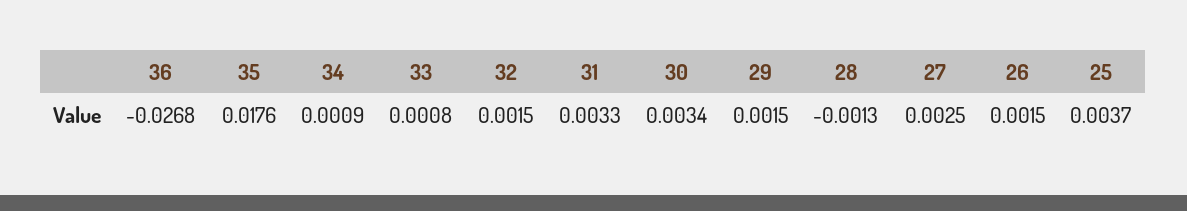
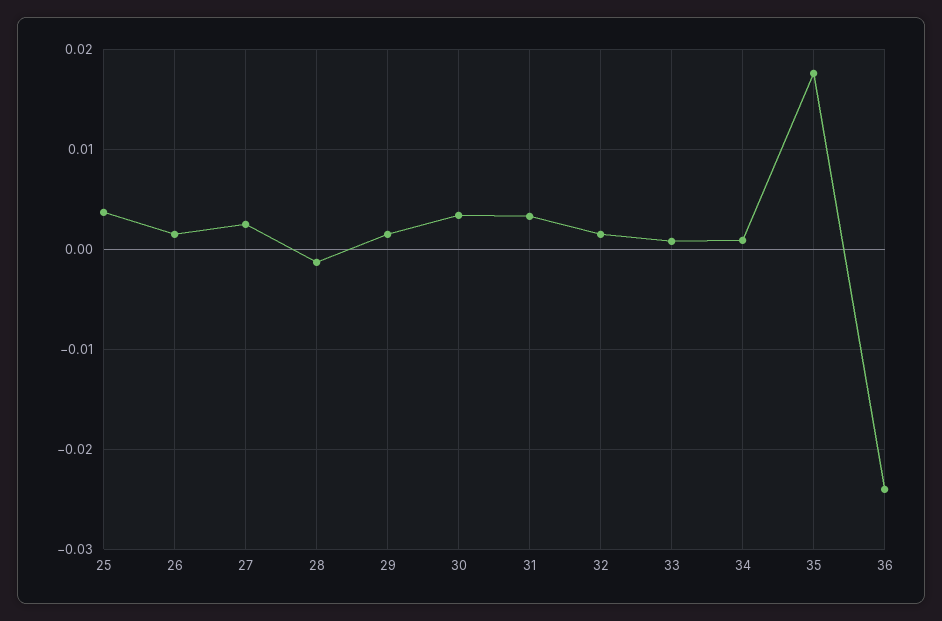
36: -0.0268 -> -0.024

